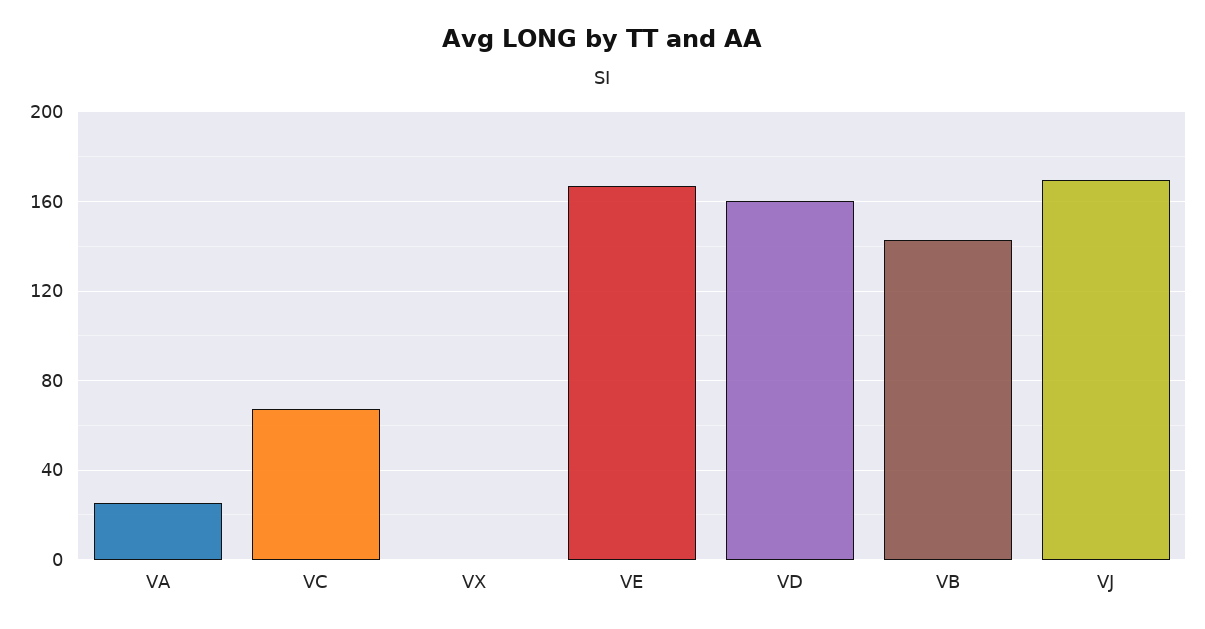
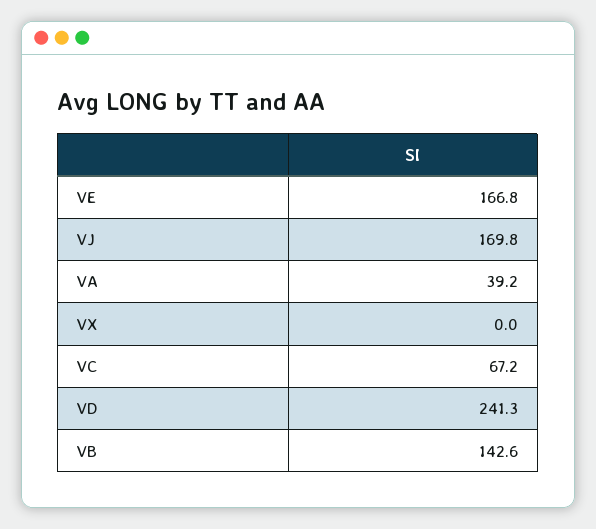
VA: 25 -> 39.2
VD: 160 -> 241.3

